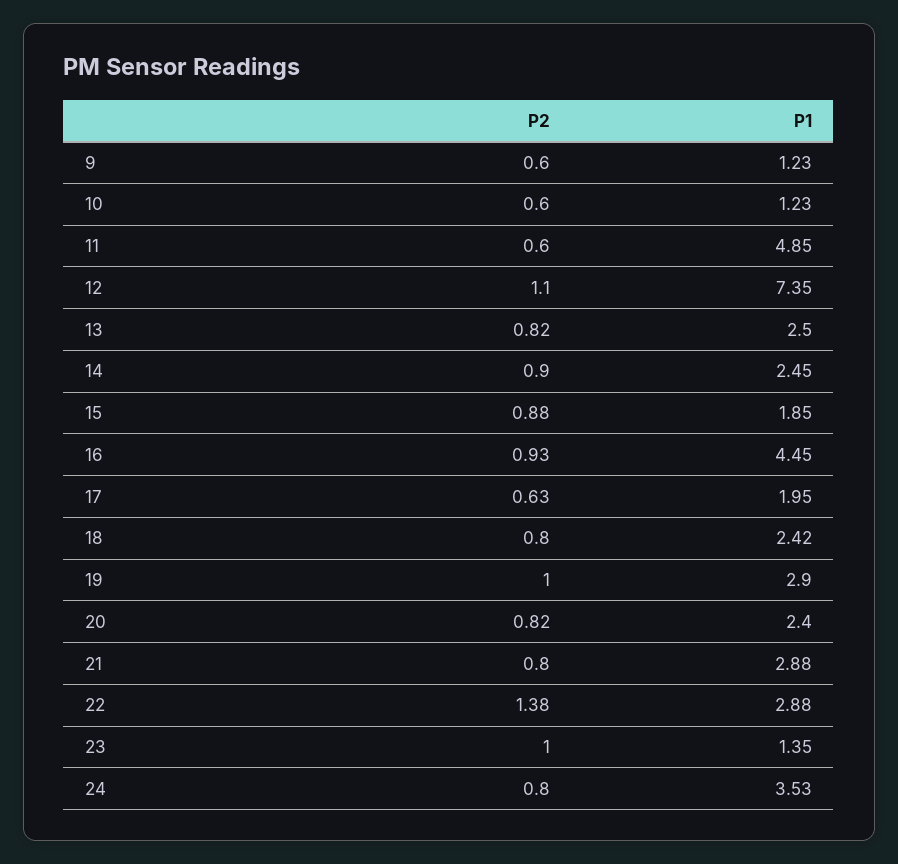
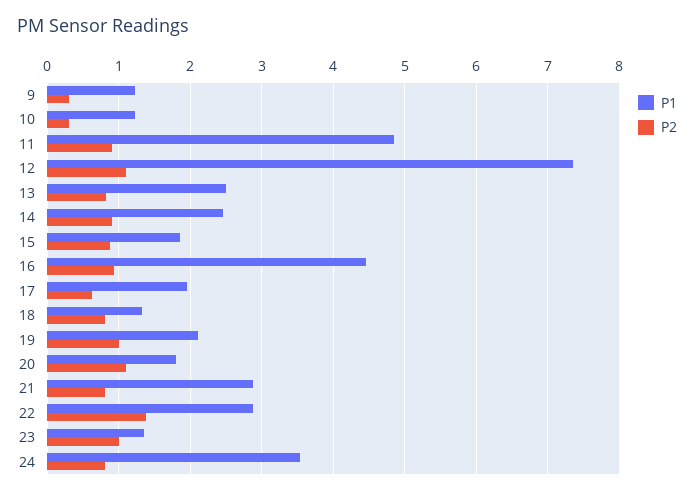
P2, 9: 0.6 -> 0.3
P2, 10: 0.6 -> 0.3
P2, 11: 0.6 -> 0.9
P1, 18: 2.42 -> 1.3
P1, 19: 2.9 -> 2.1
P2, 20: 0.82 -> 1.1
P1, 20: 2.4 -> 1.8

